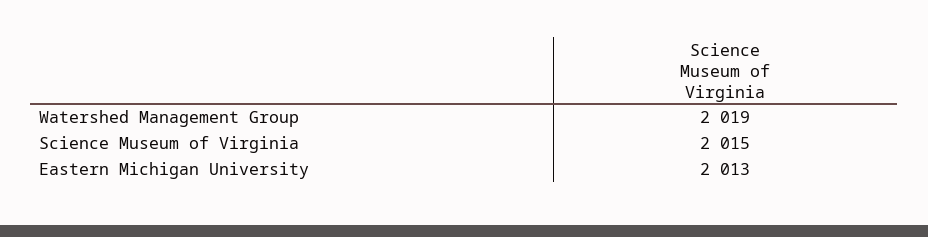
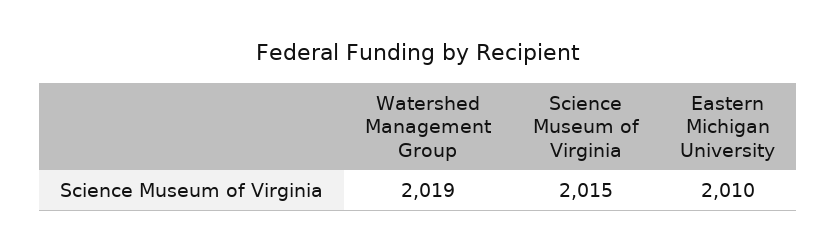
Eastern Michigan University: 2013 -> 2010

